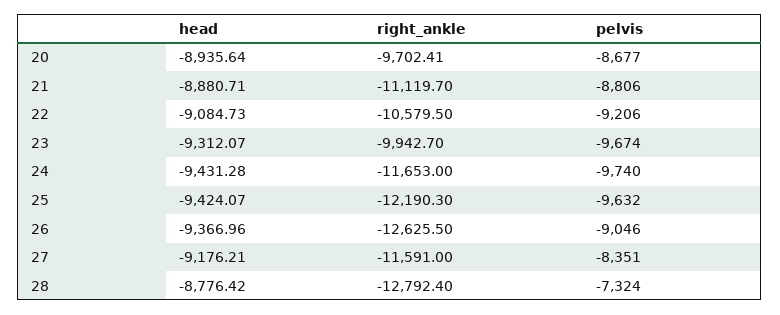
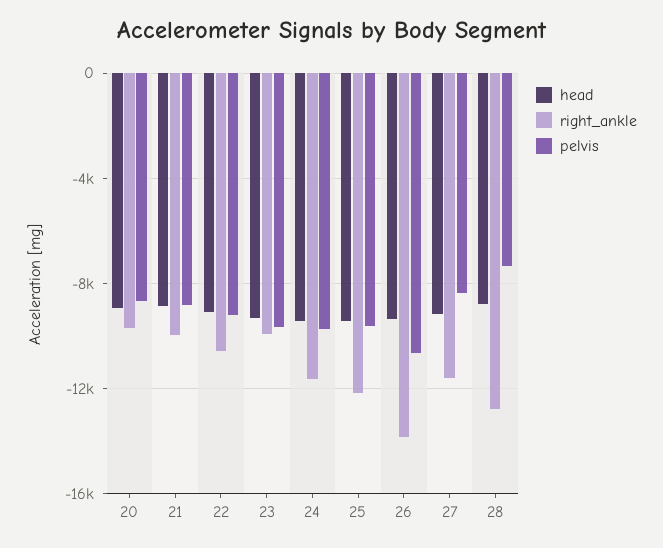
right_ankle, 21: -11119.7 -> -10000
right_ankle, 26: -12625.5 -> -14000
pelvis, 26: -9046 -> -10500

